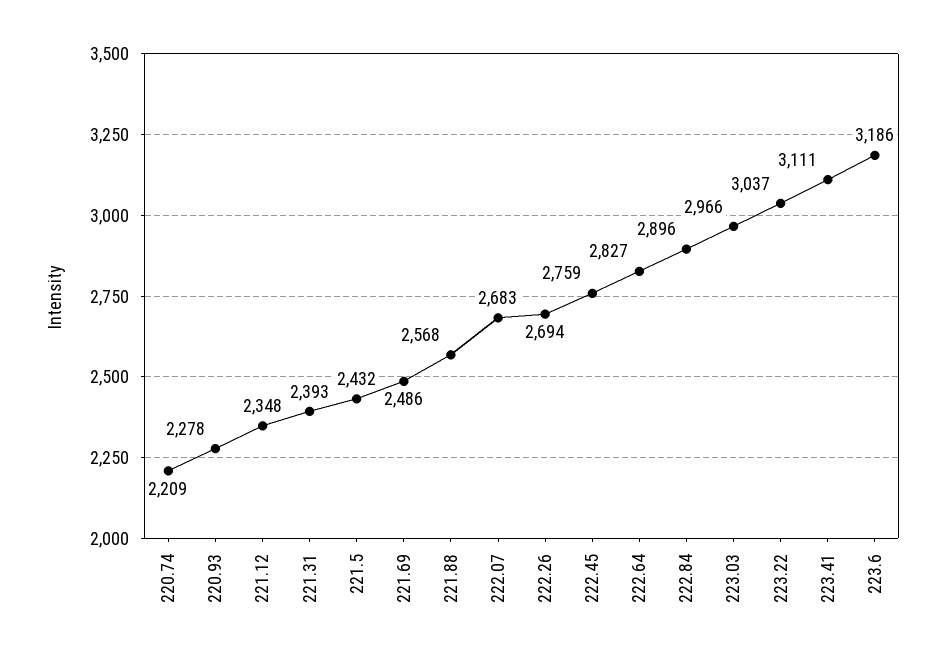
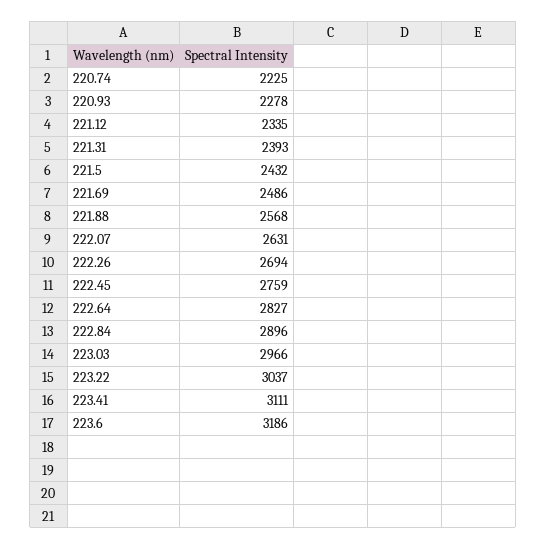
220.74: 2209 -> 2225
221.12: 2348 -> 2335
222.07: 2683 -> 2631

